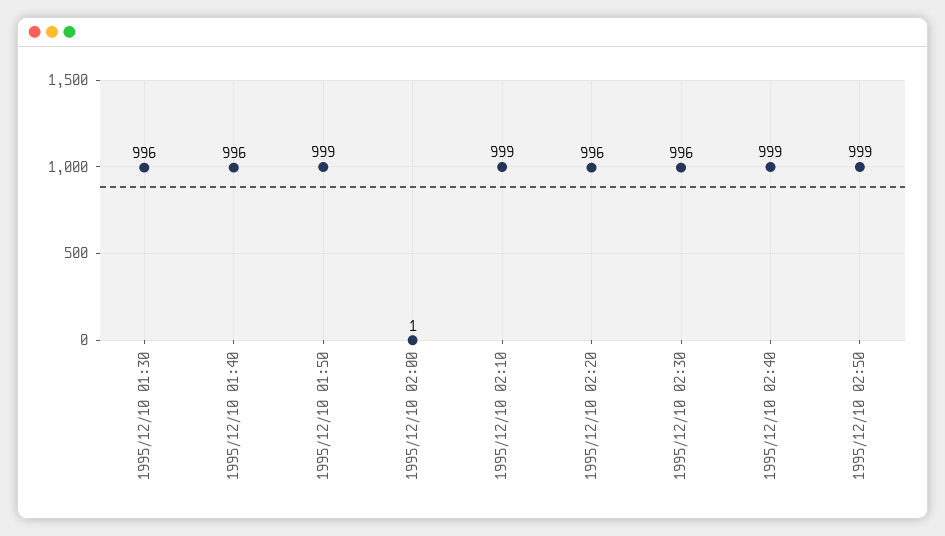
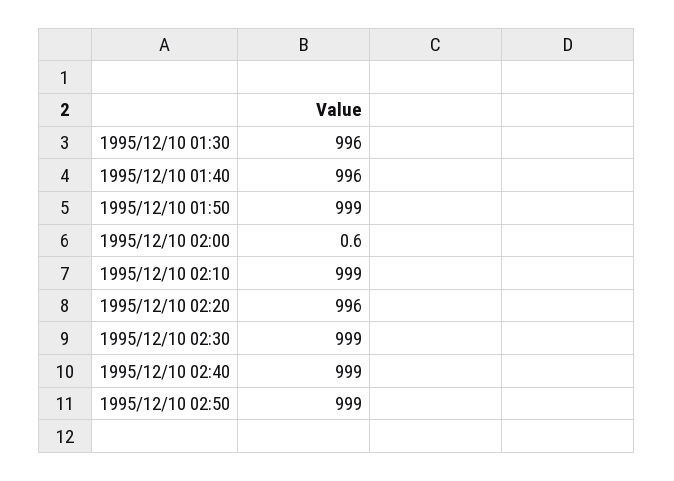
1995/12/10 02:30: 996 -> 999

